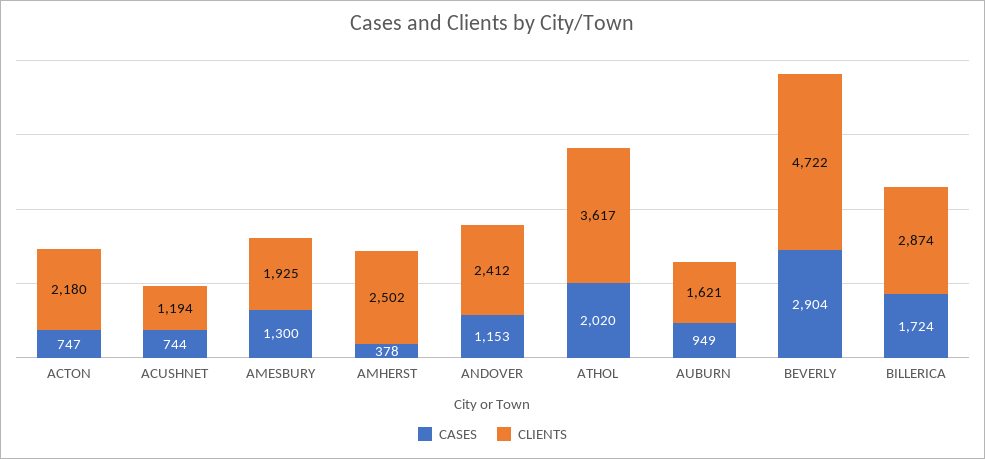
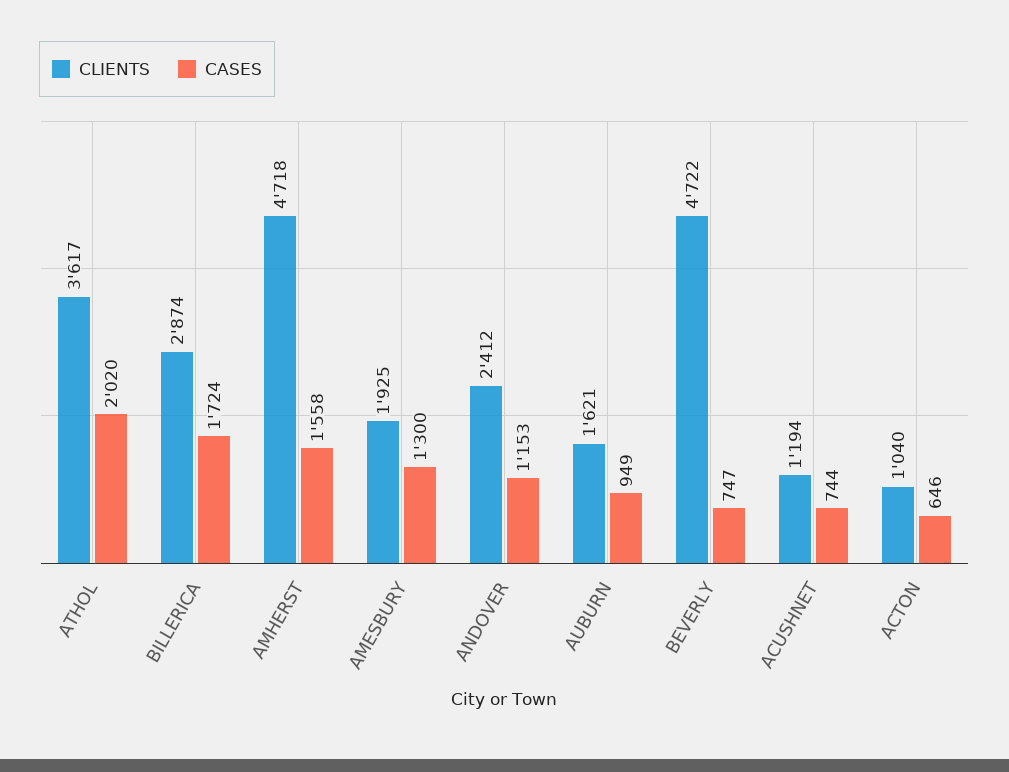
CASES, ACTON: 747 -> 646
CLIENTS, ACTON: 2180 -> 1040
CASES, AMHERST: 378 -> 1558
CLIENTS, AMHERST: 2502 -> 4718
CASES, BEVERLY: 2904 -> 747

